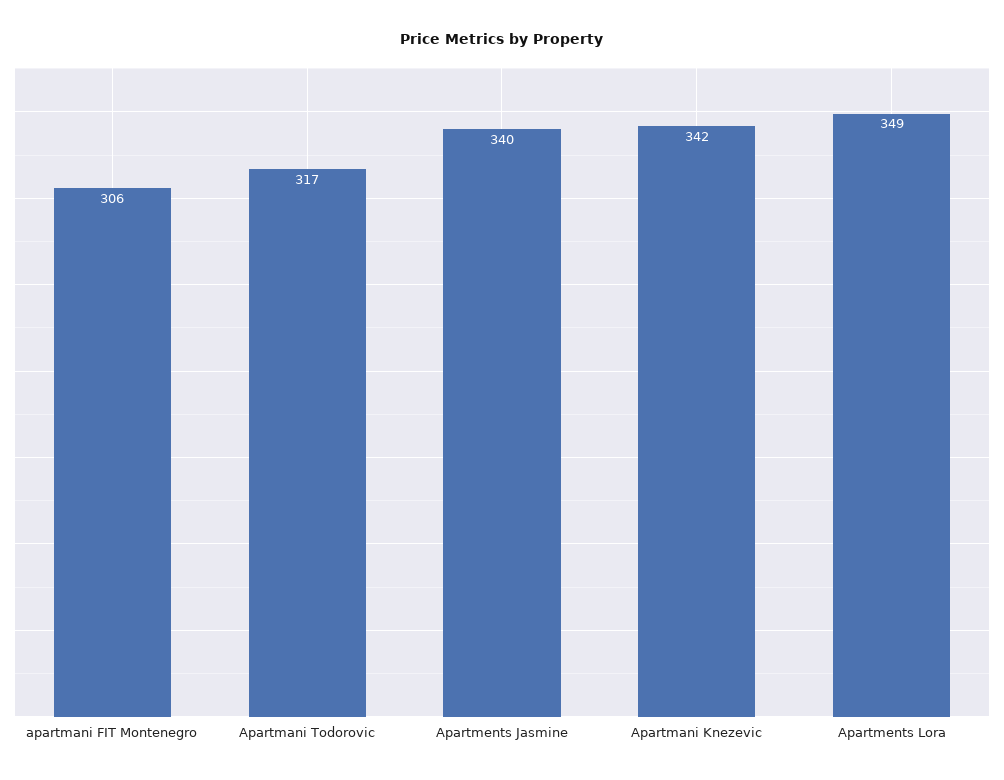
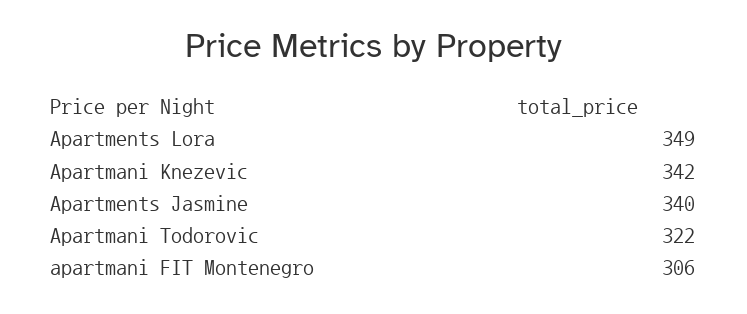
Apartmani Todorovic: 317 -> 322

